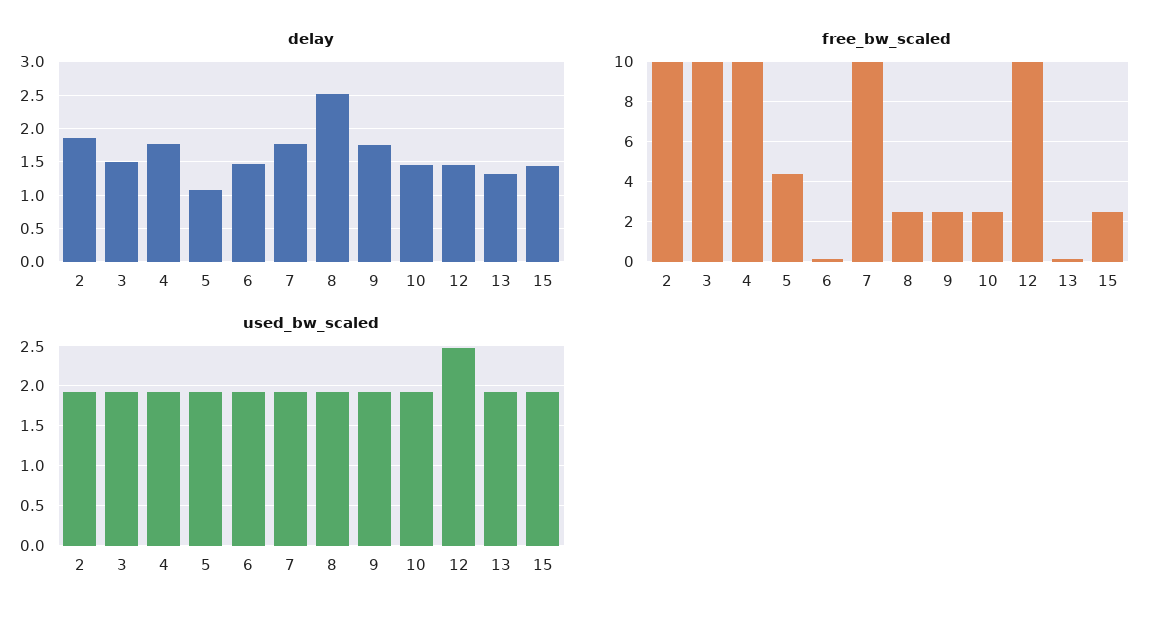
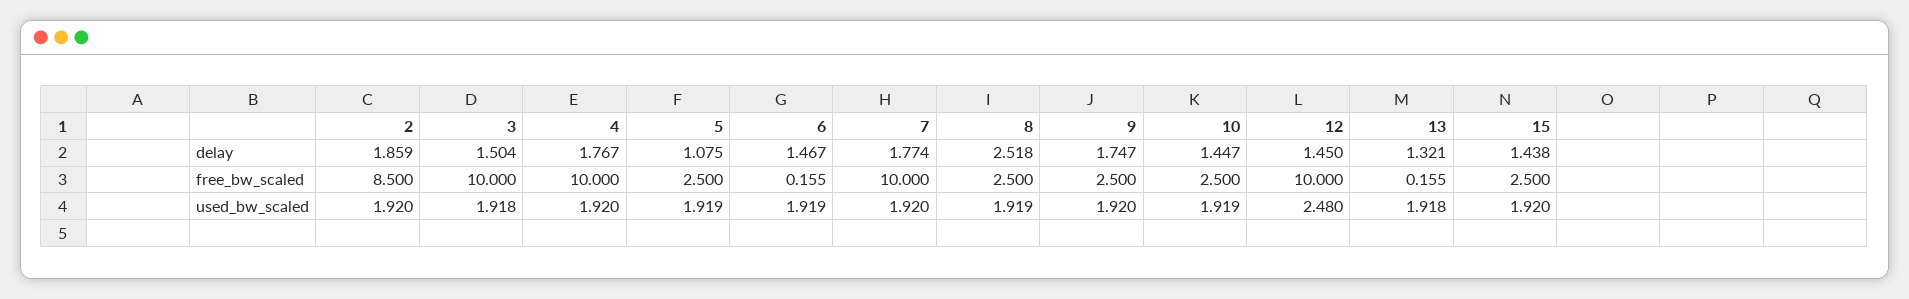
free_bw_scaled, 2: 10 -> 8.5
free_bw_scaled, 5: 4.5 -> 2.5

